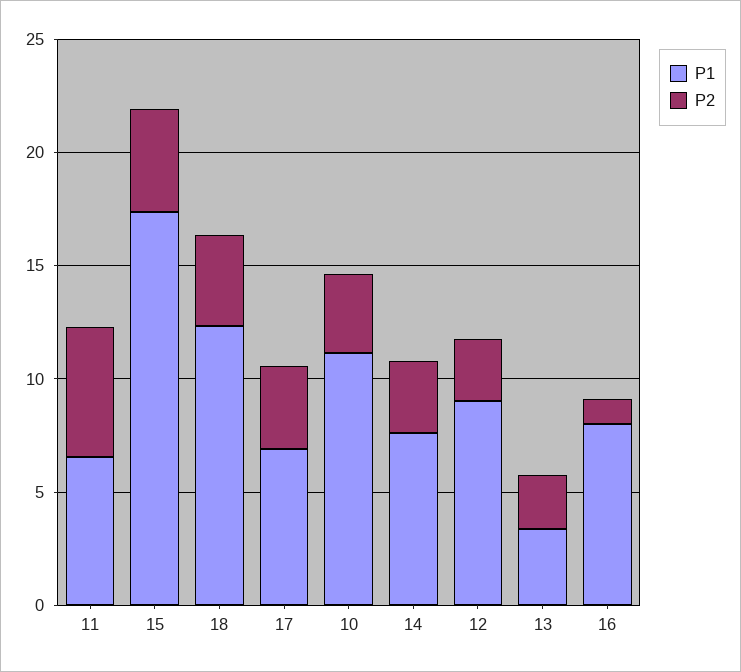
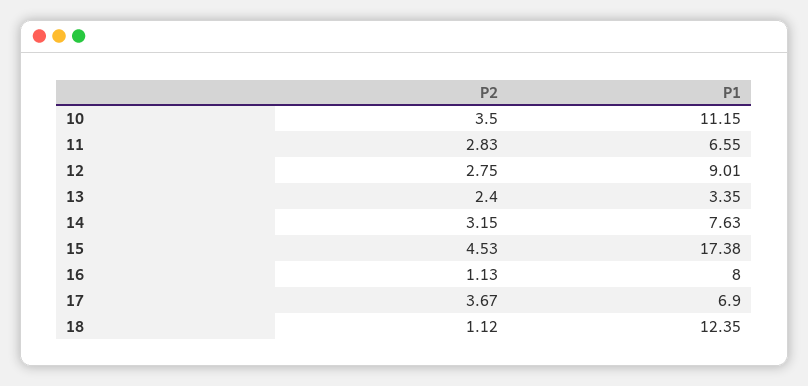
P2, 11: 6 -> 2.83
P2, 18: 4 -> 1.12

